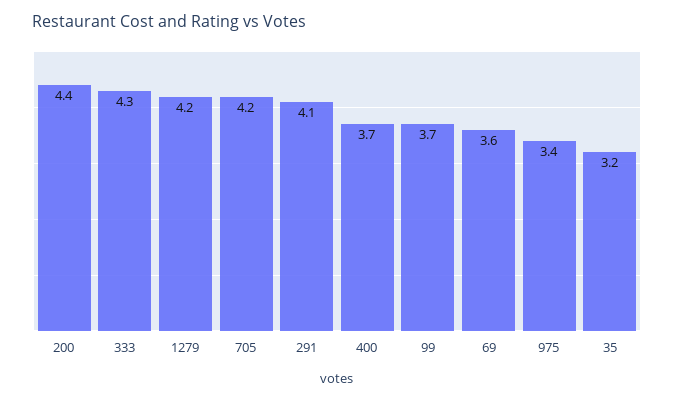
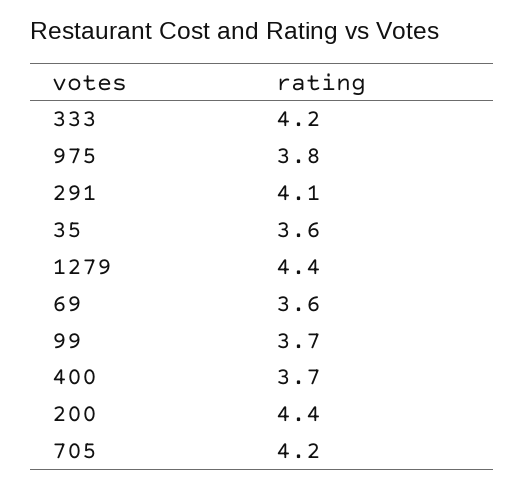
333: 4.3 -> 4.2
1279: 4.2 -> 4.4
975: 3.4 -> 3.8
35: 3.2 -> 3.6

